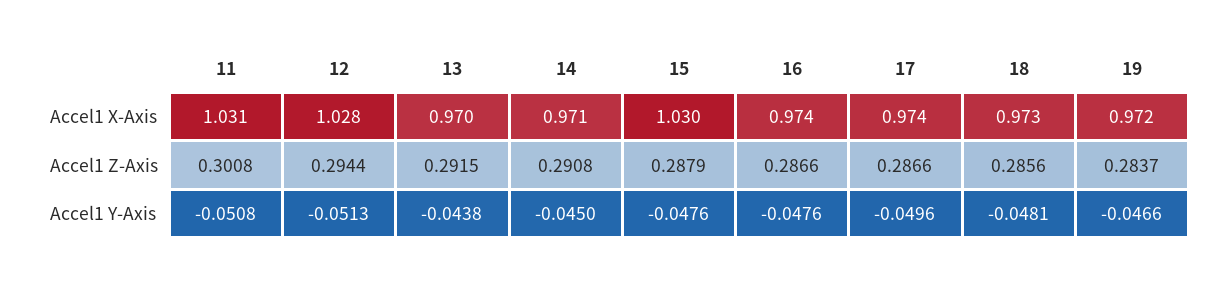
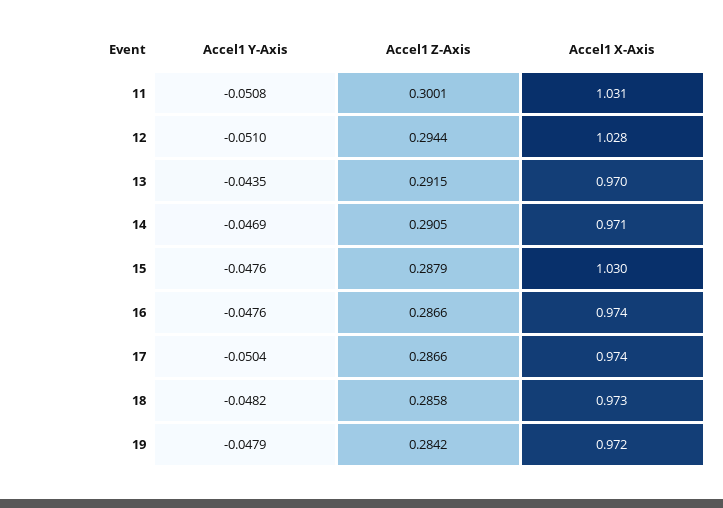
11, Accel1 Z-Axis: 0.3008 -> 0.3001
14, Accel1 Z-Axis: 0.2908 -> 0.2905
18, Accel1 Z-Axis: 0.2856 -> 0.2858
19, Accel1 Z-Axis: 0.2837 -> 0.2842
12, Accel1 Y-Axis: -0.0513 -> -0.051
13, Accel1 Y-Axis: -0.0438 -> -0.0435
14, Accel1 Y-Axis: -0.045 -> -0.0469
17, Accel1 Y-Axis: -0.0496 -> -0.0504
18, Accel1 Y-Axis: -0.0481 -> -0.0482
19, Accel1 Y-Axis: -0.0466 -> -0.0479

